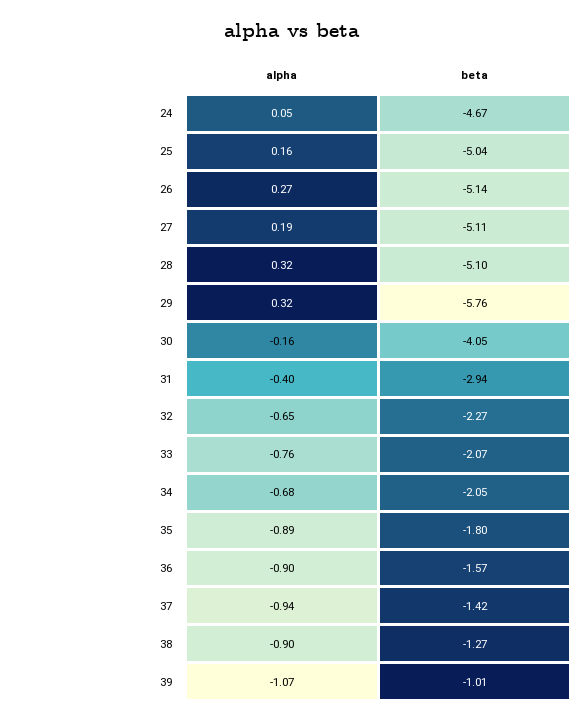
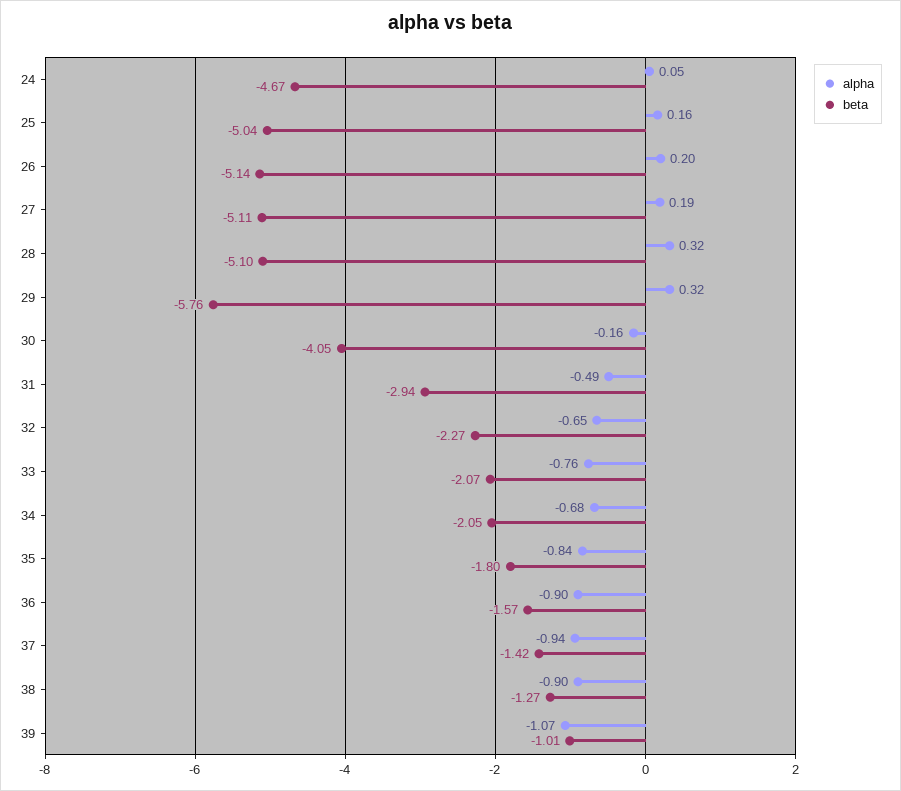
alpha, 26: 0.27 -> 0.2
alpha, 31: -0.4 -> -0.49
alpha, 35: -0.89 -> -0.84

